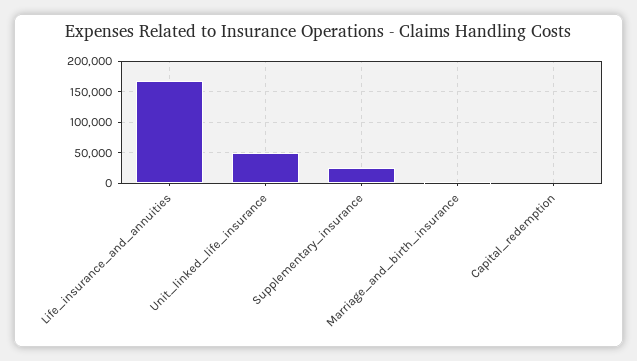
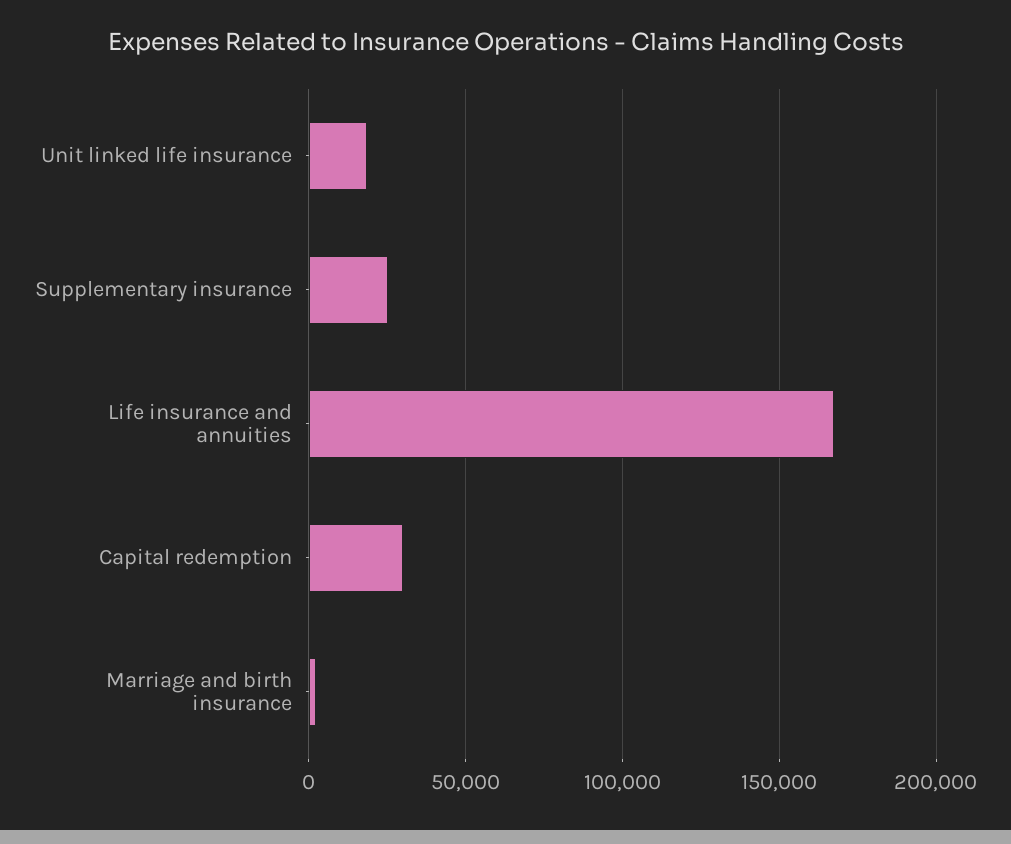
Unit_linked_life_insurance: 50000 -> 20000
Capital_redemption: 0 -> 30000

